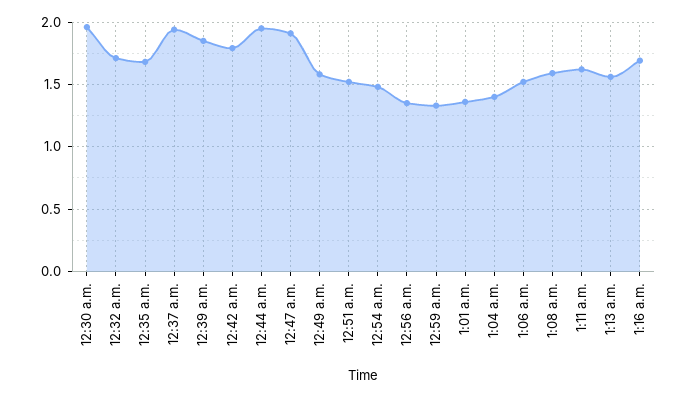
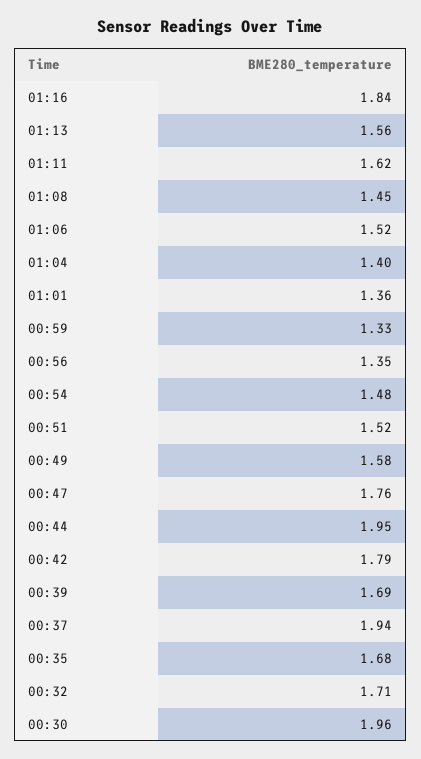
12:39 a.m.: 1.85 -> 1.69
12:47 a.m.: 1.9 -> 1.76
1:08 a.m.: 1.6 -> 1.45
1:16 a.m.: 1.7 -> 1.84

